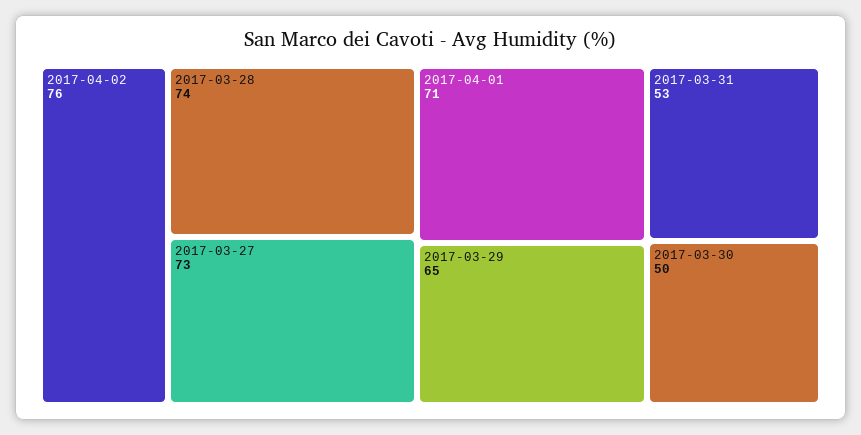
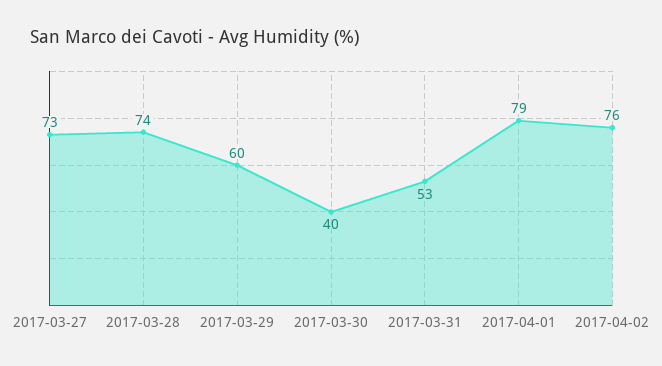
2017-04-01: 71 -> 79
2017-03-29: 65 -> 60
2017-03-30: 50 -> 40

